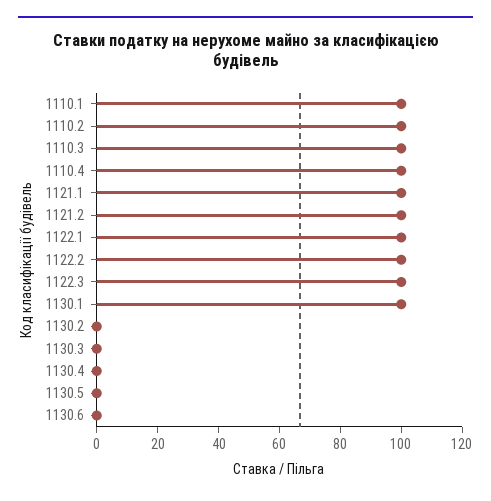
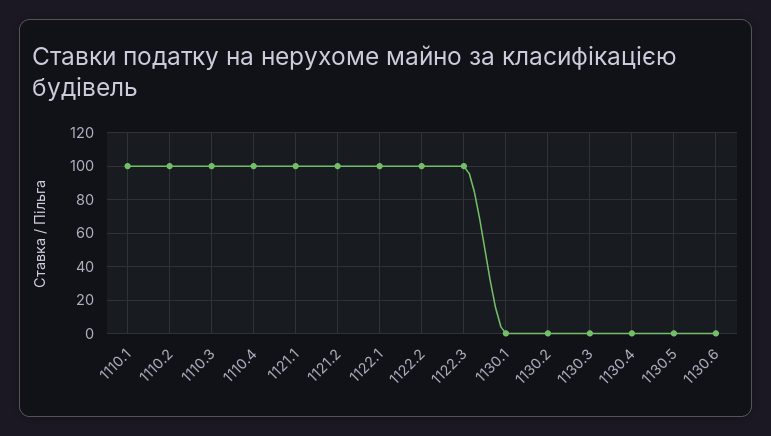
1130.1: 100 -> 0

